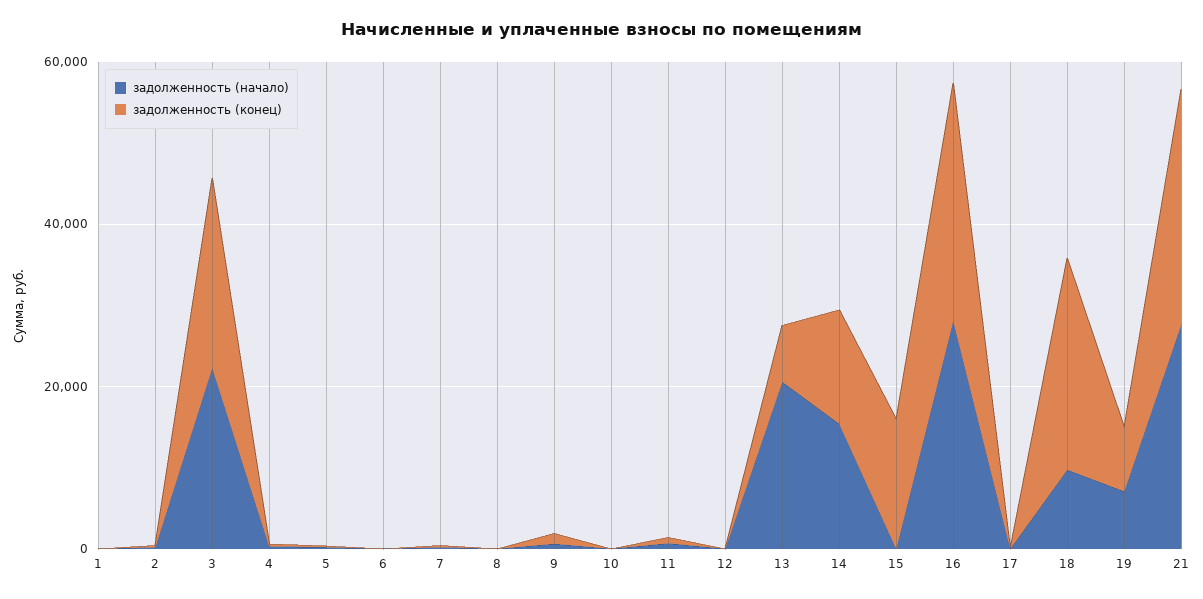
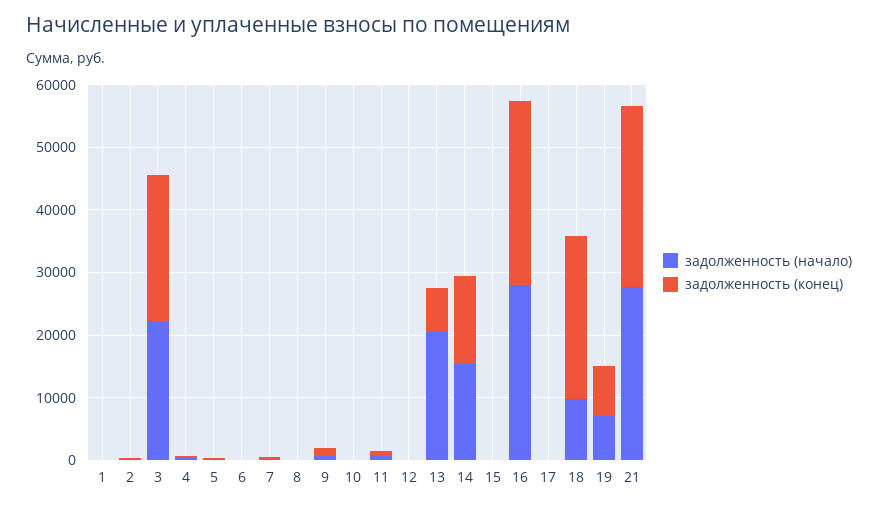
задолженность (конец), 15: 15000 -> 0

